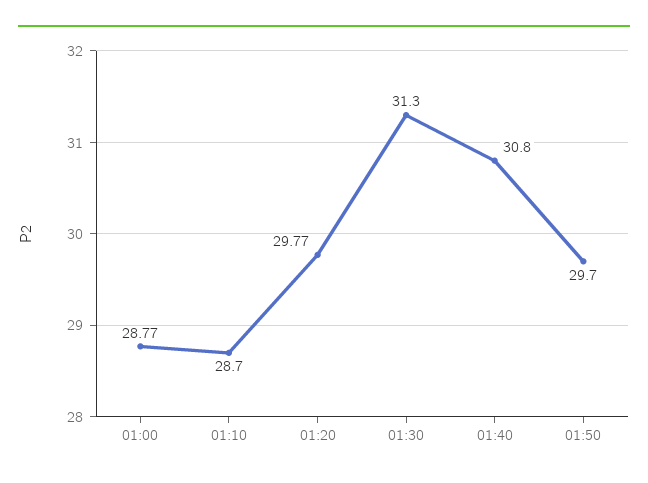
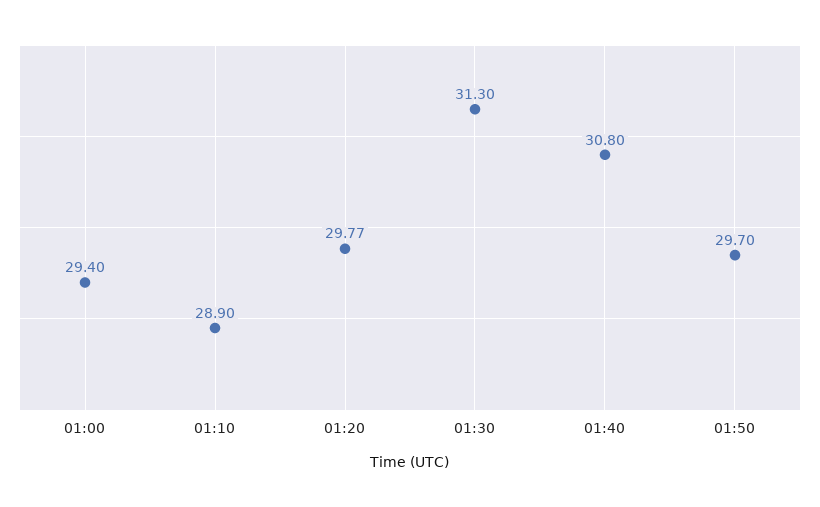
01:00: 28.77 -> 29.4
01:10: 28.7 -> 28.9

